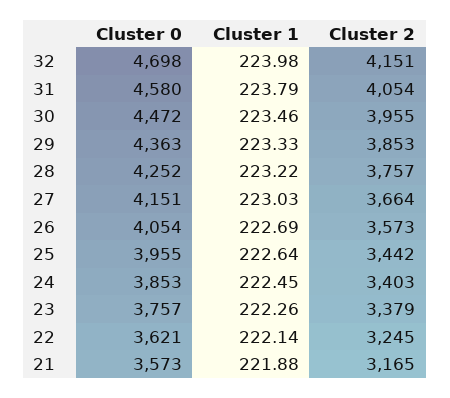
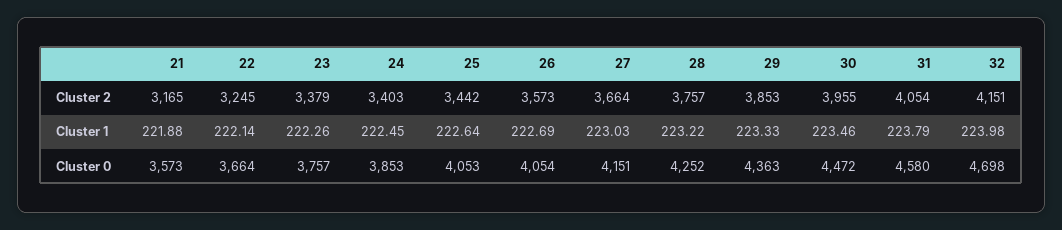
Cluster 0, 25: 3955 -> 4053
Cluster 0, 22: 3621 -> 3664

